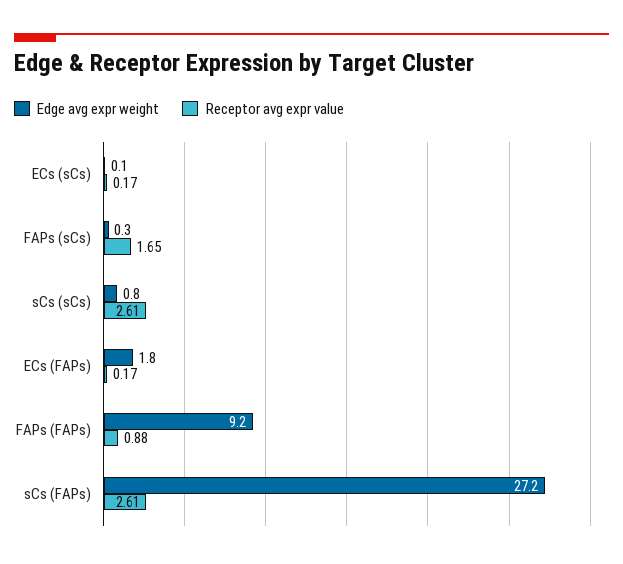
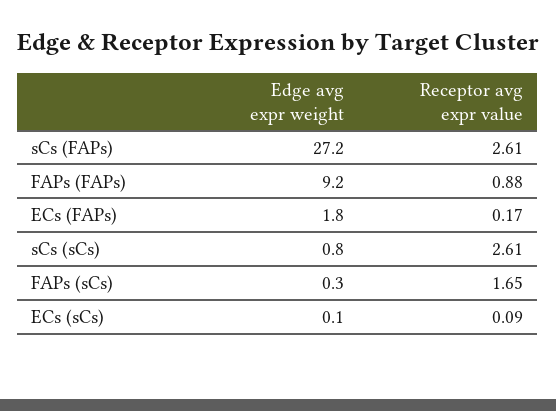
Receptor avg expr value, ECs (sCs): 0.17 -> 0.09

